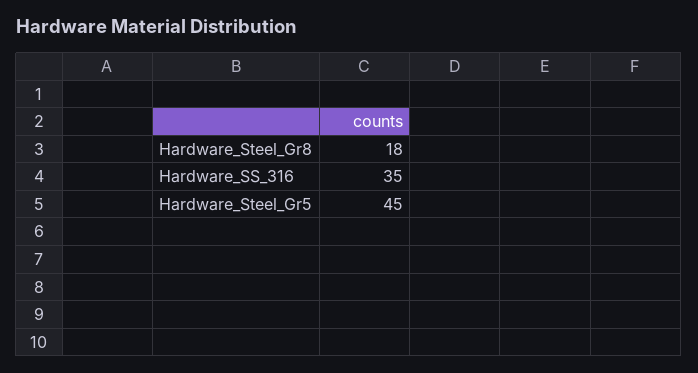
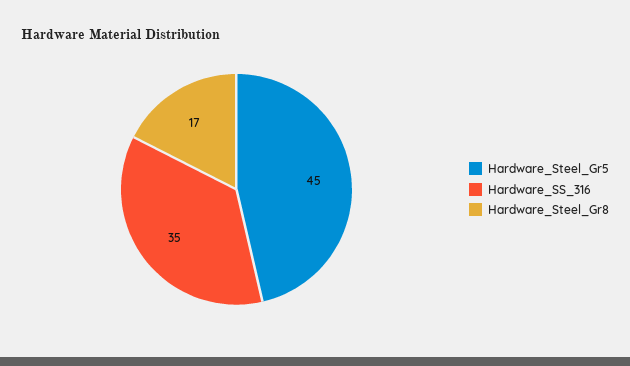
Hardware_Steel_Gr8: 18 -> 17

